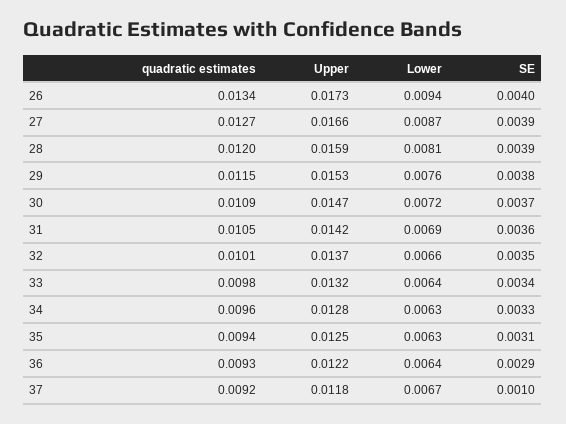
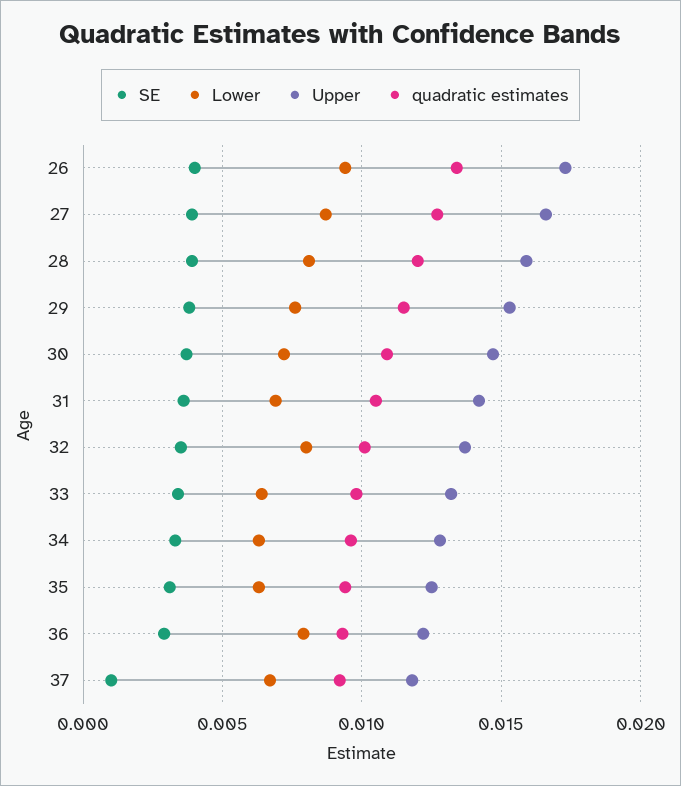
Lower, 32: 0.0066 -> 0.008
Lower, 36: 0.0064 -> 0.008

